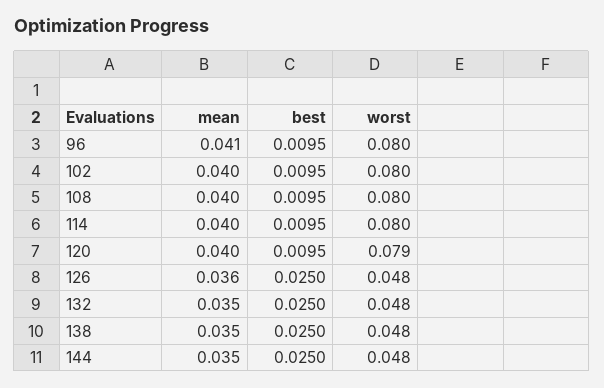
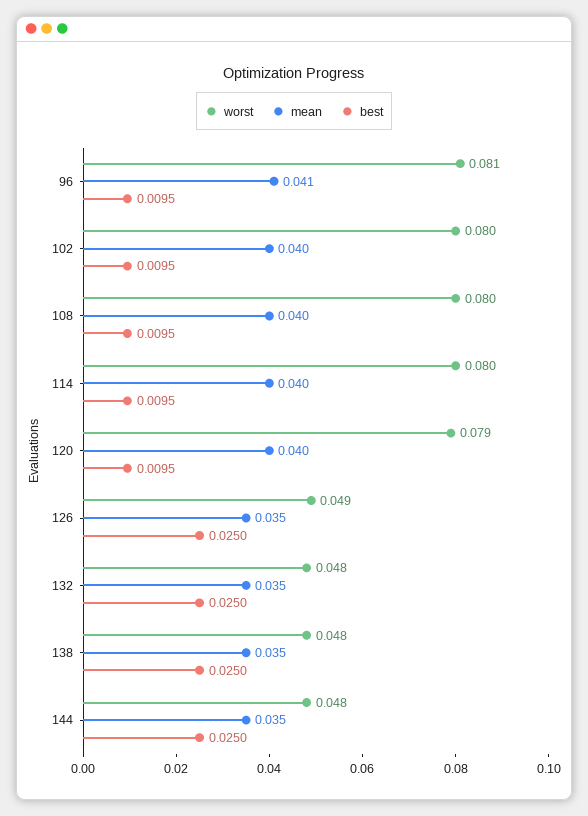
worst, 96: 0.08 -> 0.081
mean, 126: 0.036 -> 0.035
worst, 126: 0.048 -> 0.049

